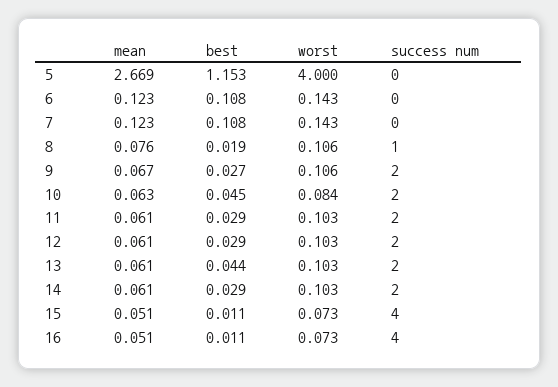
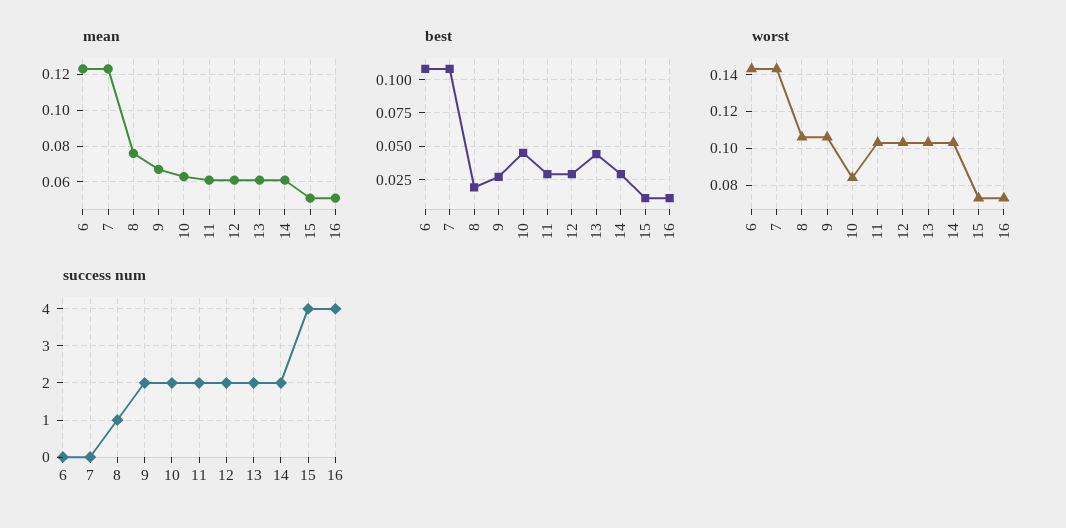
mean, 5: 2.669 -> none
best, 5: 1.153 -> none
worst, 5: 4 -> none
success num, 5: 0 -> none

